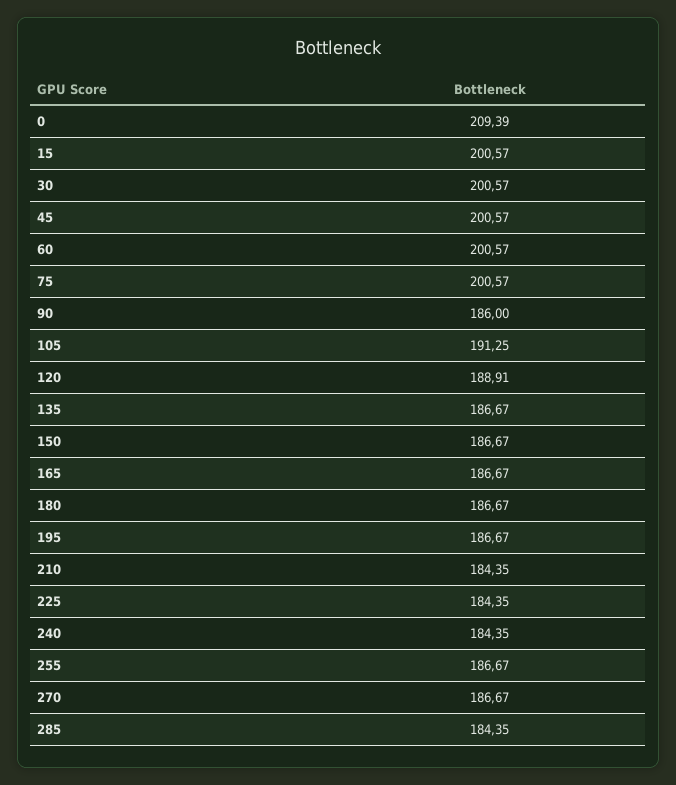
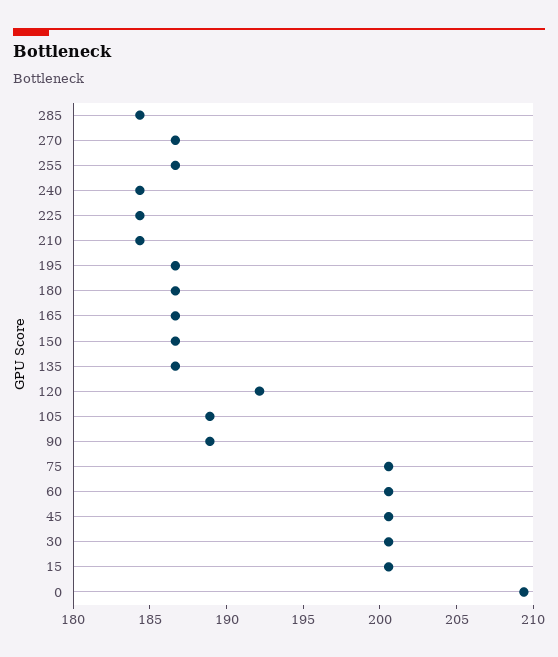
90: 186 -> 189
105: 191.25 -> 189
120: 188.91 -> 192

